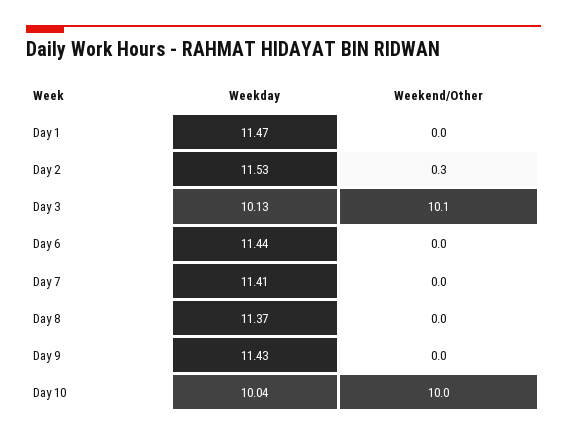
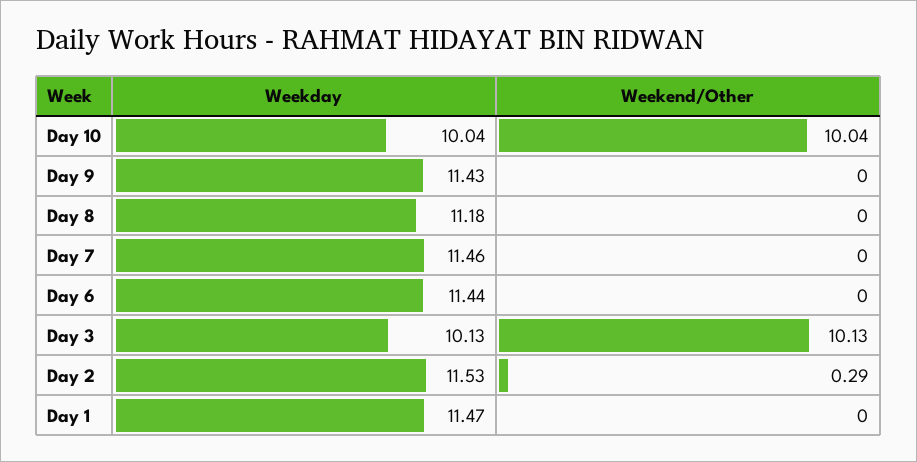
Weekday, Day 7: 11.41 -> 11.46
Weekday, Day 8: 11.37 -> 11.18

